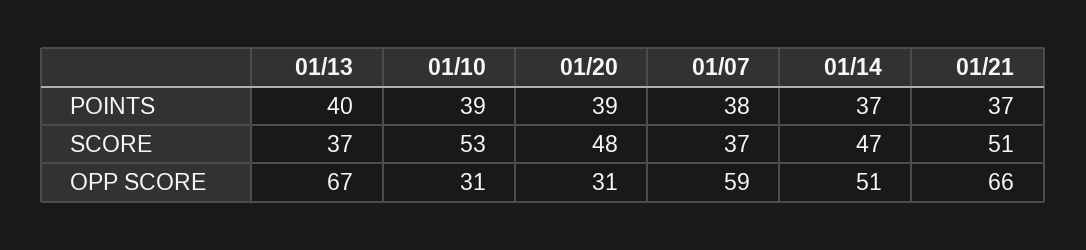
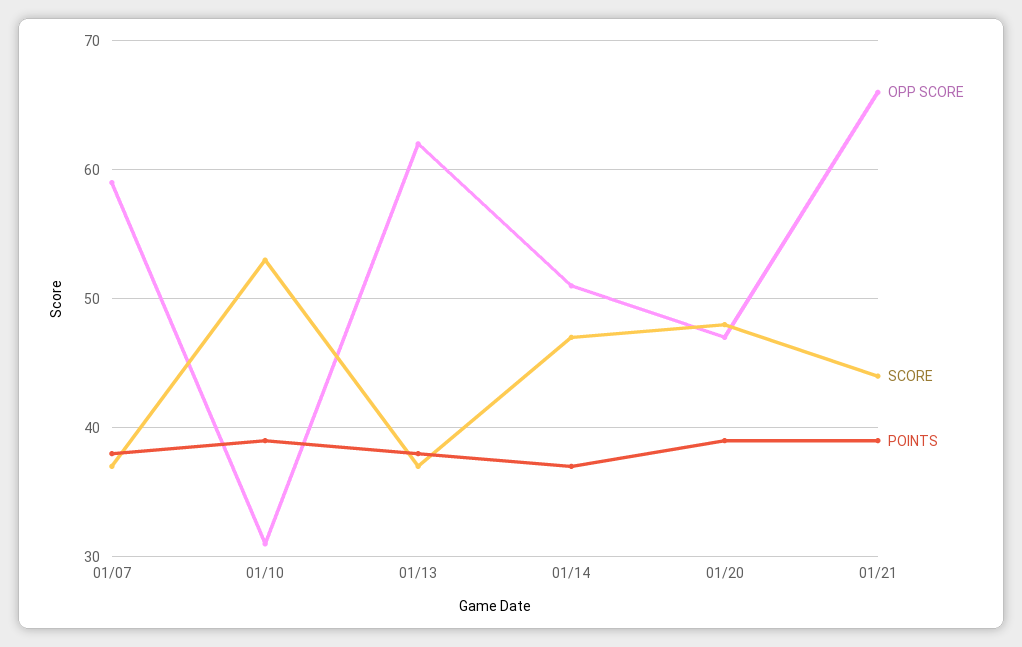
POINTS, 01/13: 40 -> 38
POINTS, 01/21: 37 -> 39
SCORE, 01/21: 51 -> 44
OPP SCORE, 01/13: 67 -> 62
OPP SCORE, 01/20: 31 -> 47

